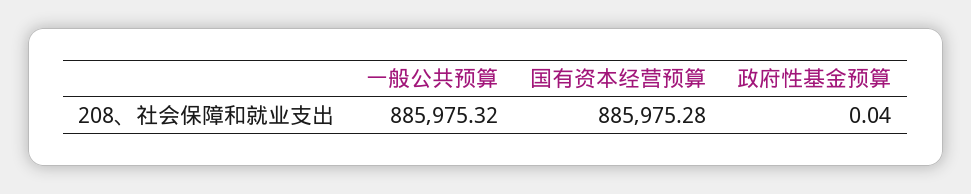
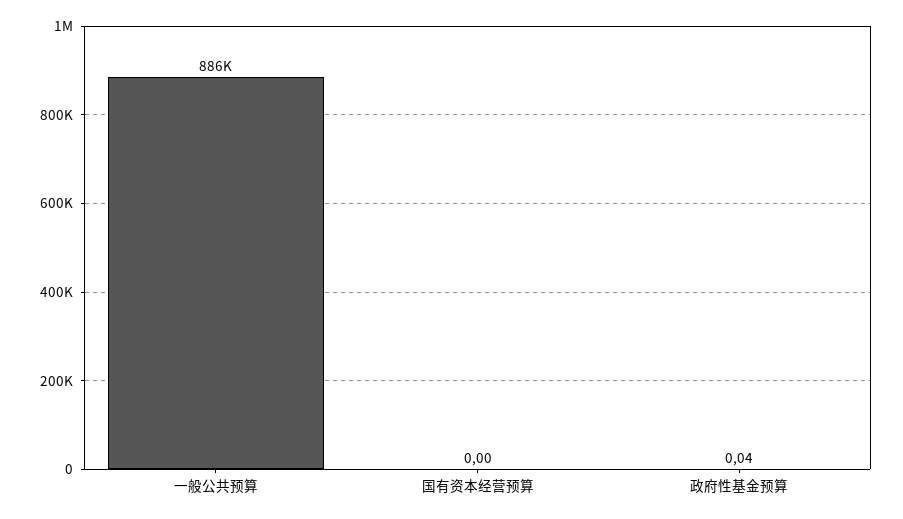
国有资本经营预算: 885975.28 -> 0

